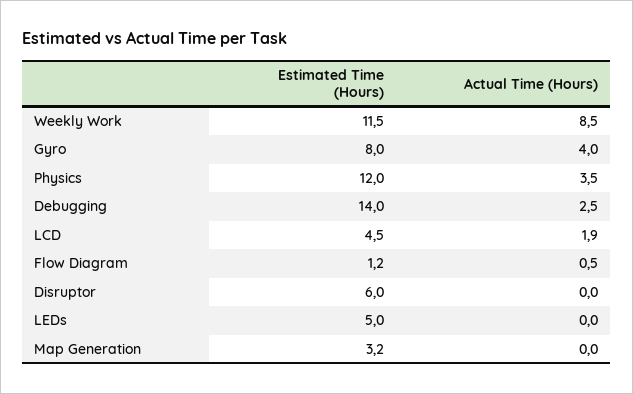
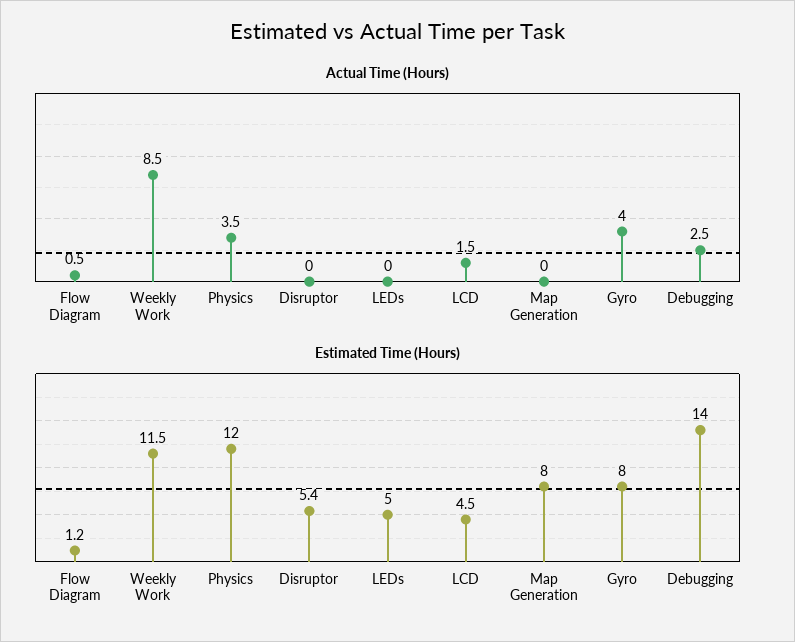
Actual Time (Hours), LCD: 1.9 -> 1.5
Estimated Time (Hours), Disruptor: 6 -> 5.4
Estimated Time (Hours), Map Generation: 3.2 -> 8

